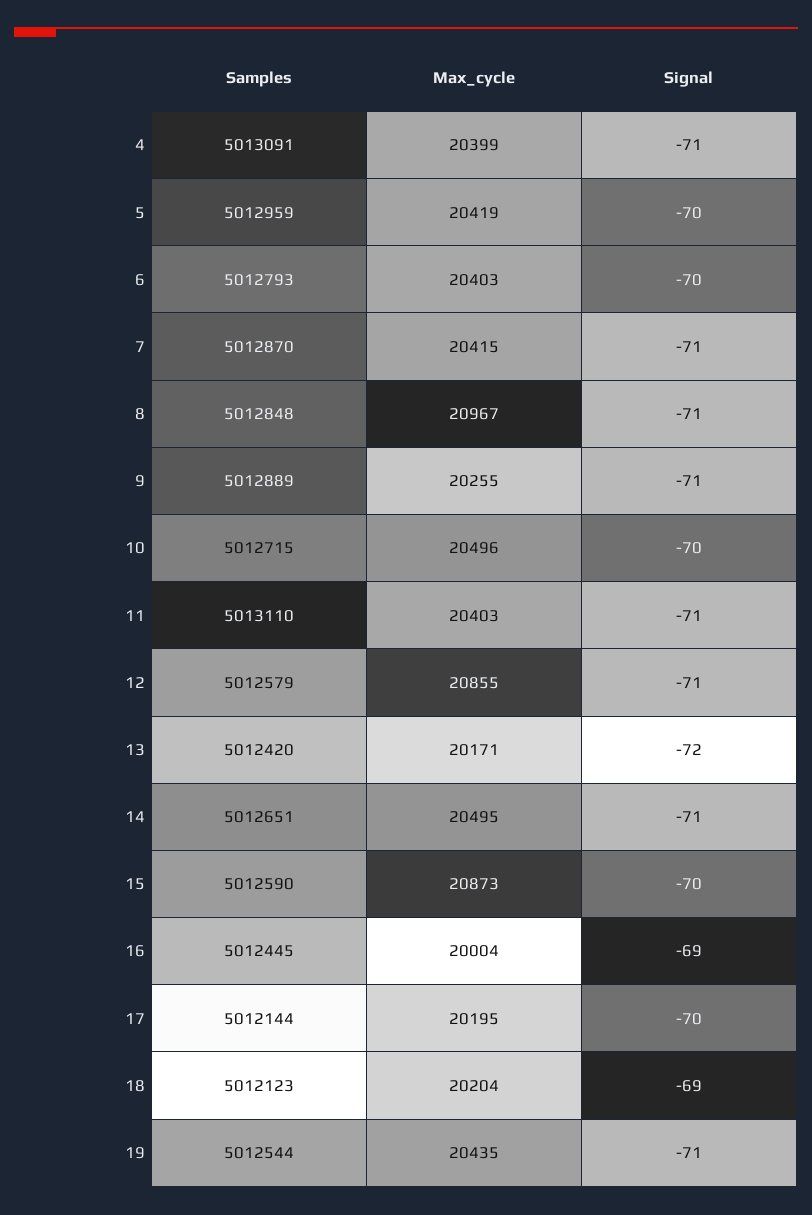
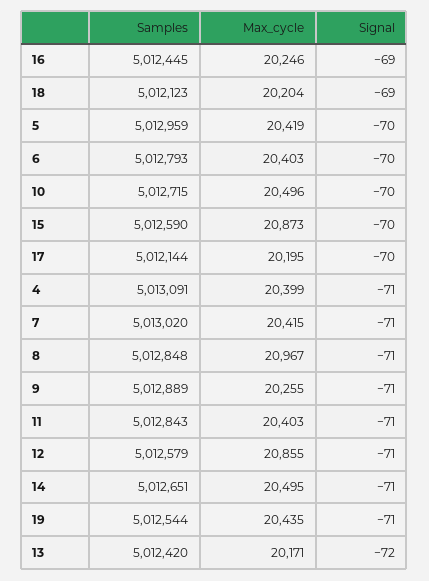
Samples, 7: 5012870 -> 5013020
Samples, 11: 5013110 -> 5012843
Max_cycle, 16: 20004 -> 20246

